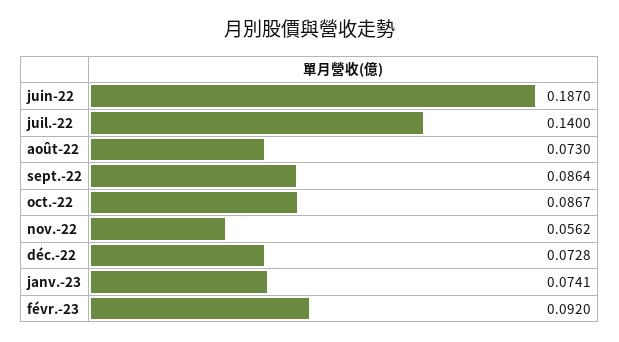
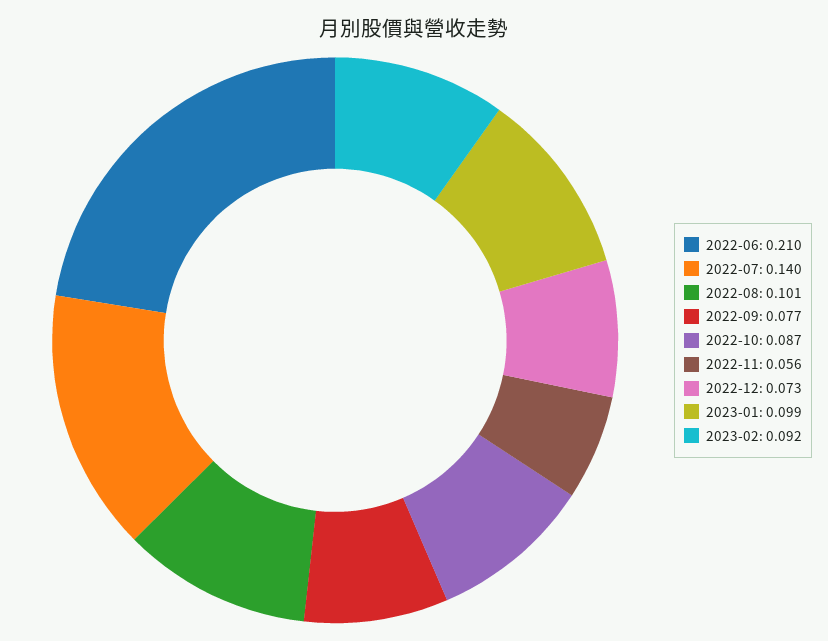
juin-22: 0.187 -> 0.21
août-22: 0.073 -> 0.101
sept.-22: 0.0864 -> 0.077
janv.-23: 0.0741 -> 0.099

